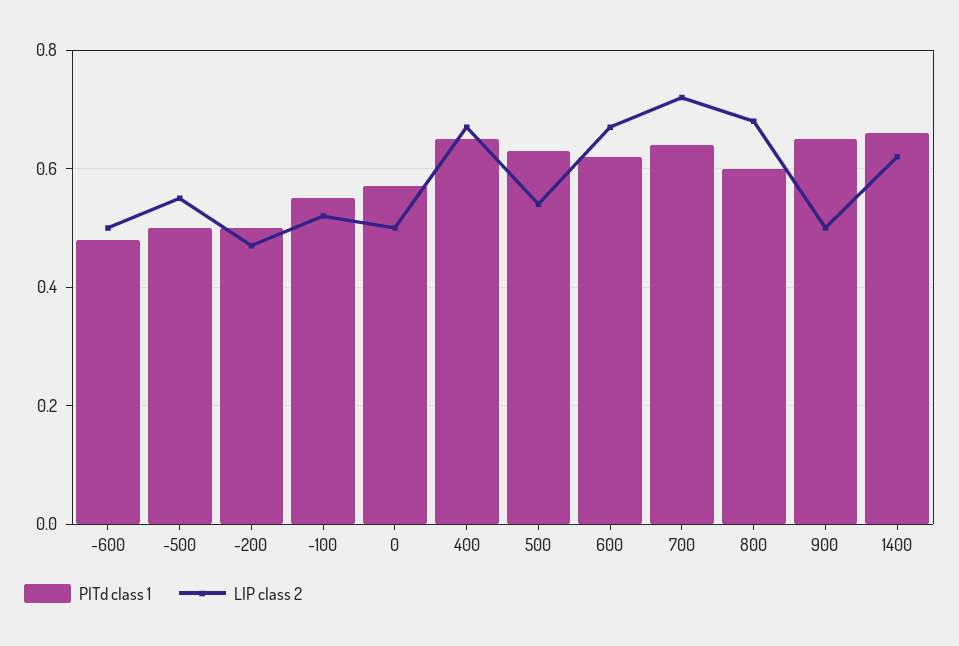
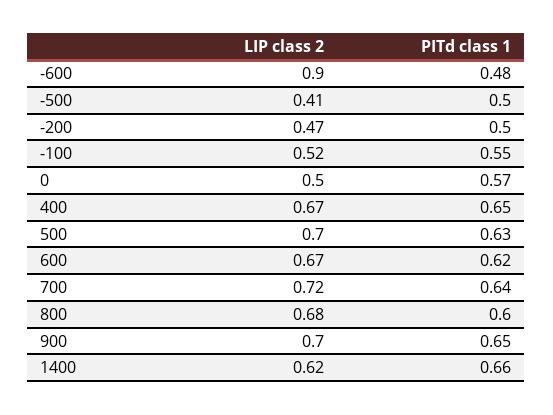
LIP class 2, -600: 0.5 -> 0.9
LIP class 2, -500: 0.55 -> 0.41
LIP class 2, 500: 0.55 -> 0.7
LIP class 2, 900: 0.5 -> 0.7

